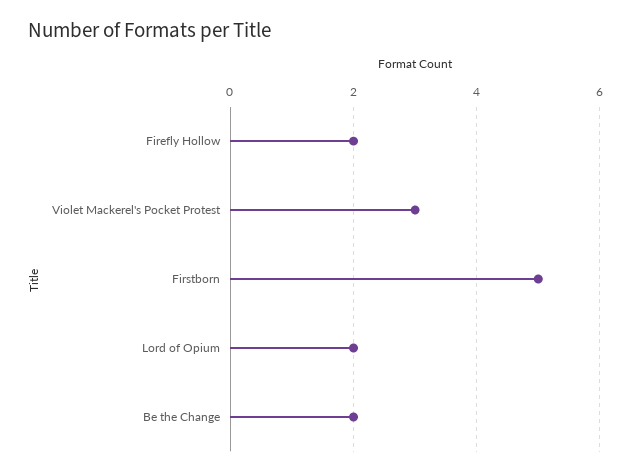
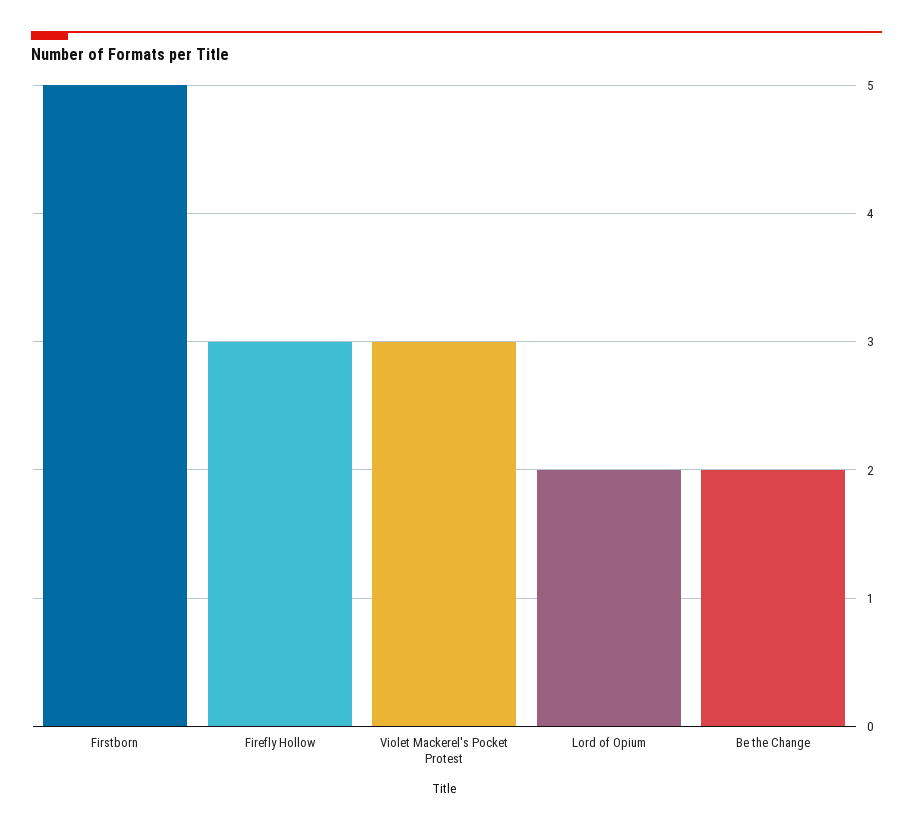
Firefly Hollow: 2 -> 3

